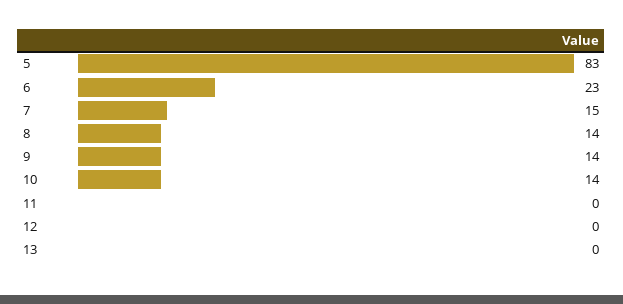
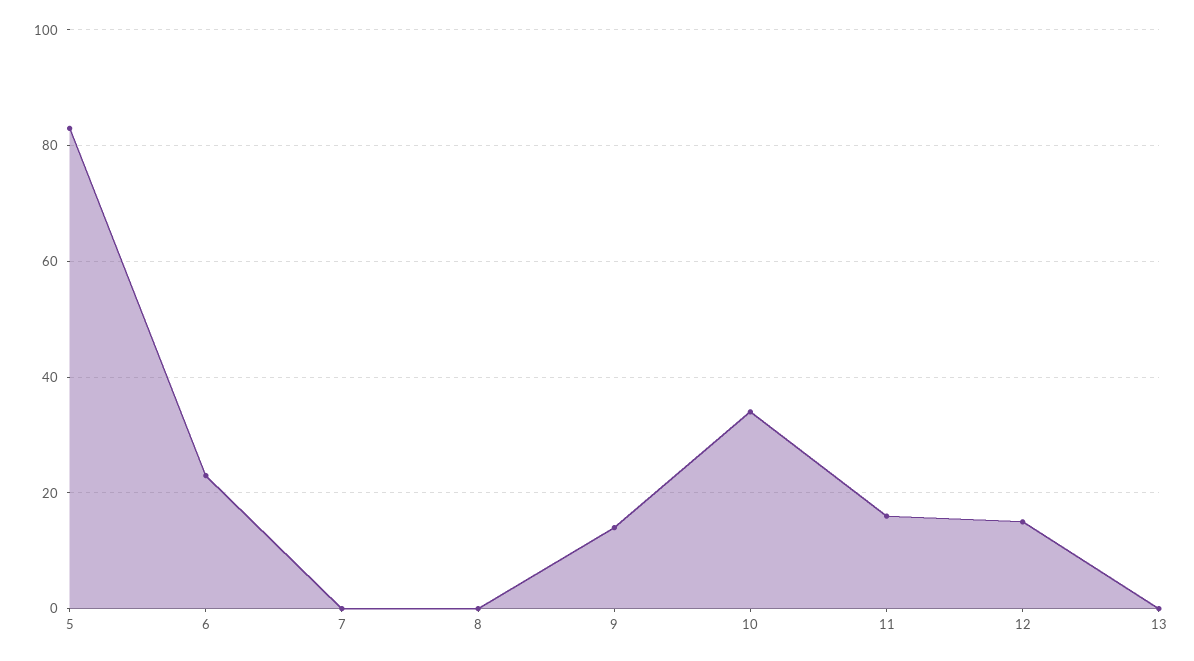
7: 15 -> 0
8: 14 -> 0
10: 14 -> 35
11: 0 -> 15
12: 0 -> 15

